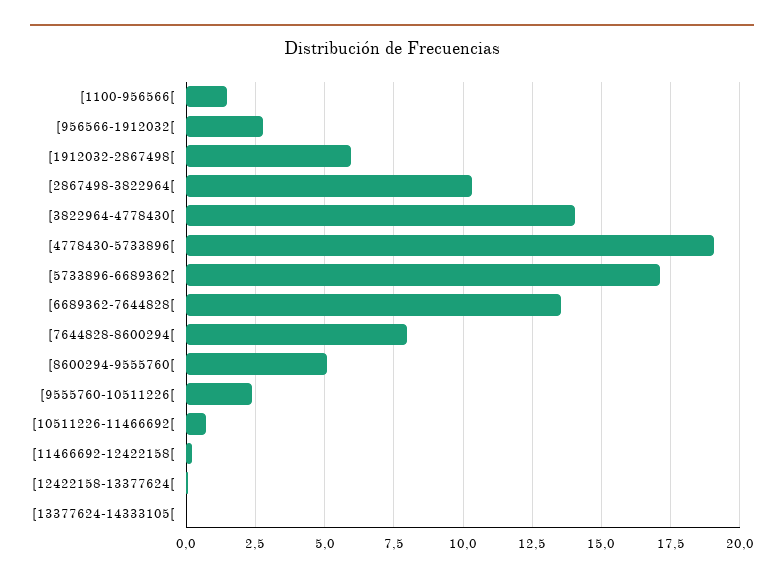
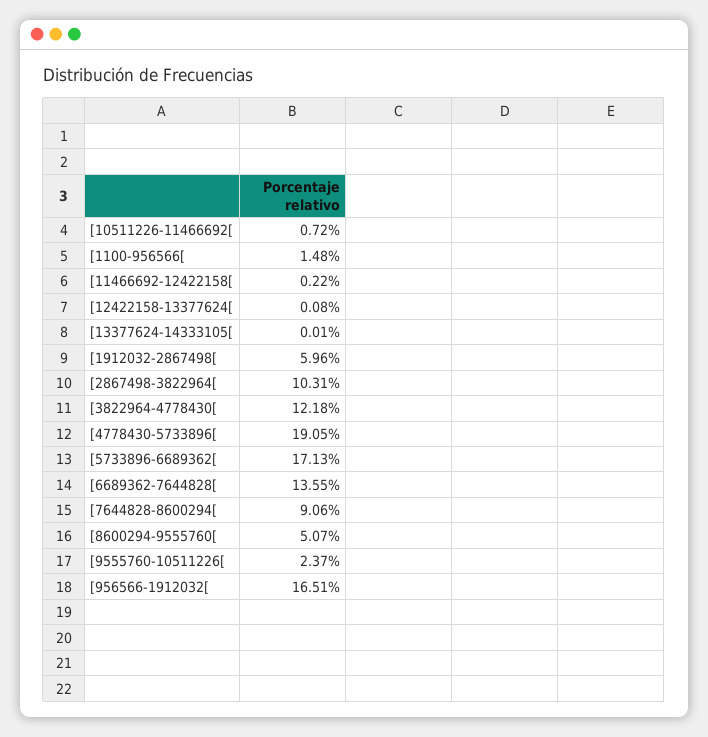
[956566-1912032[: 2.75 -> 16.51
[3822964-4778430[: 14 -> 12.18
[7644828-8600294[: 8 -> 9.06

